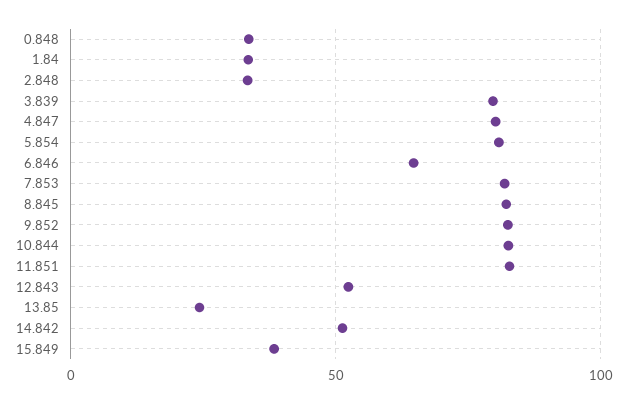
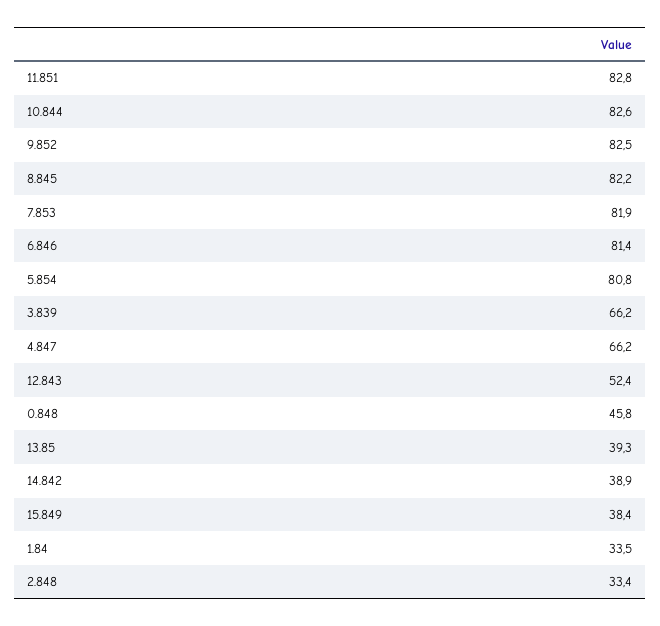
0.848: 35 -> 45.8
3.839: 80 -> 66.2
4.847: 80 -> 66.2
6.846: 65 -> 81.4
13.85: 25 -> 39.3
14.842: 50 -> 38.9

